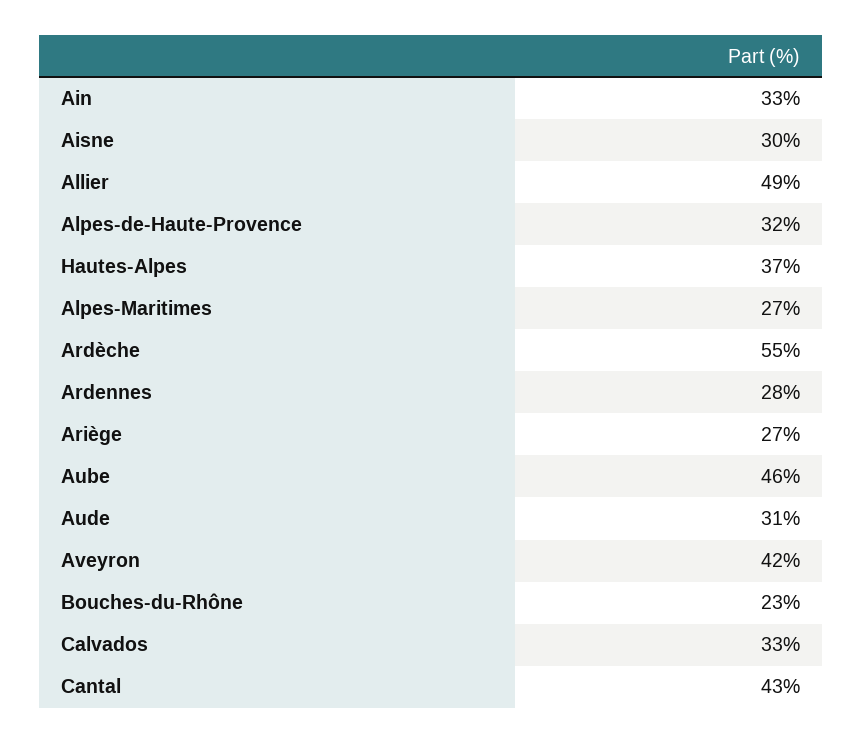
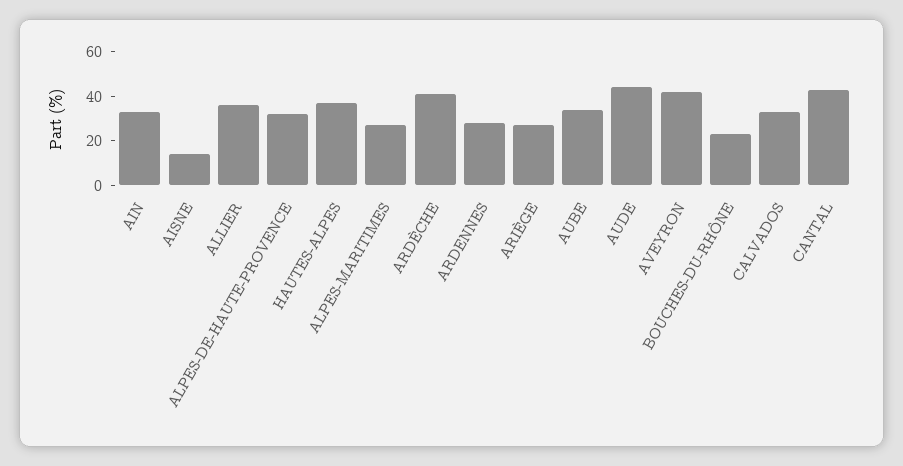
Aisne: 30 -> 15
Allier: 49 -> 35
Ardèche: 55 -> 40
Aube: 46 -> 35
Aude: 31 -> 45

